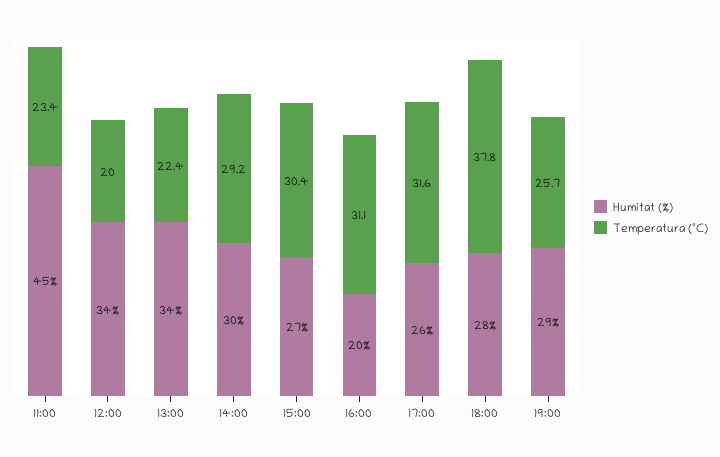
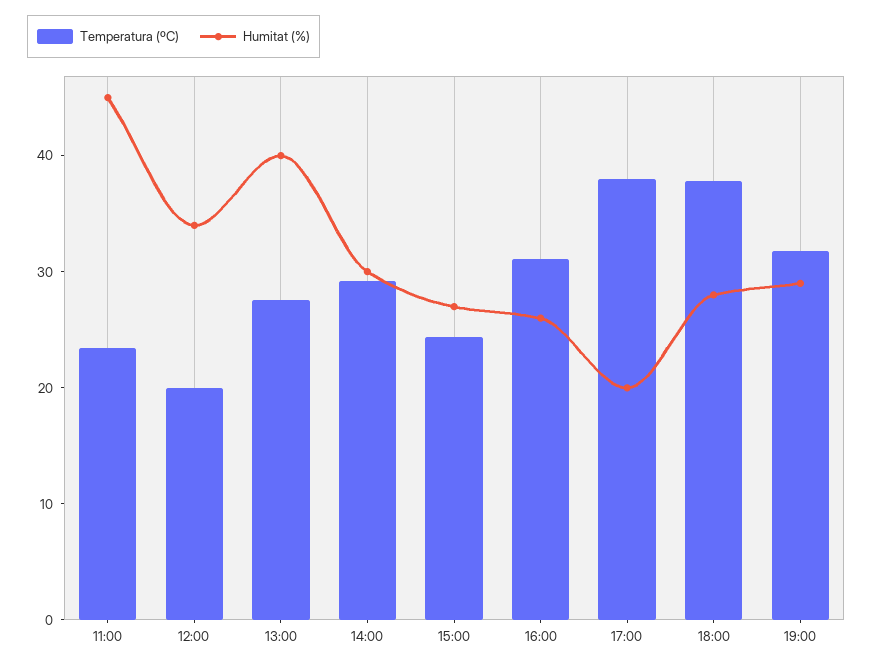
Humitat (%), 13:00: 34 -> 40
Temperatura (ºC), 13:00: 22.4 -> 28
Temperatura (ºC), 15:00: 30.4 -> 24
Humitat (%), 16:00: 20 -> 26
Humitat (%), 17:00: 26 -> 20
Temperatura (ºC), 17:00: 31.6 -> 38
Temperatura (ºC), 19:00: 25.7 -> 32

